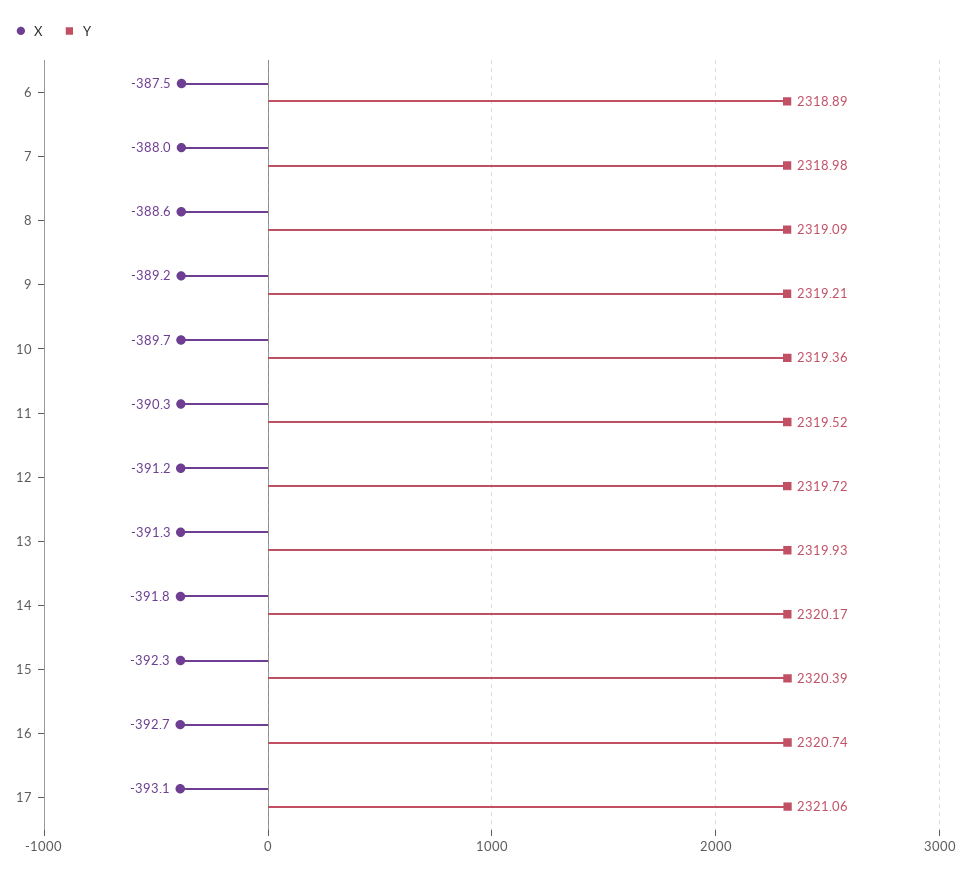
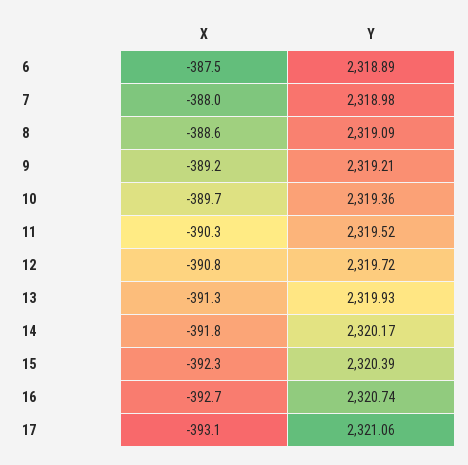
X, 12: -391.2 -> -390.8

